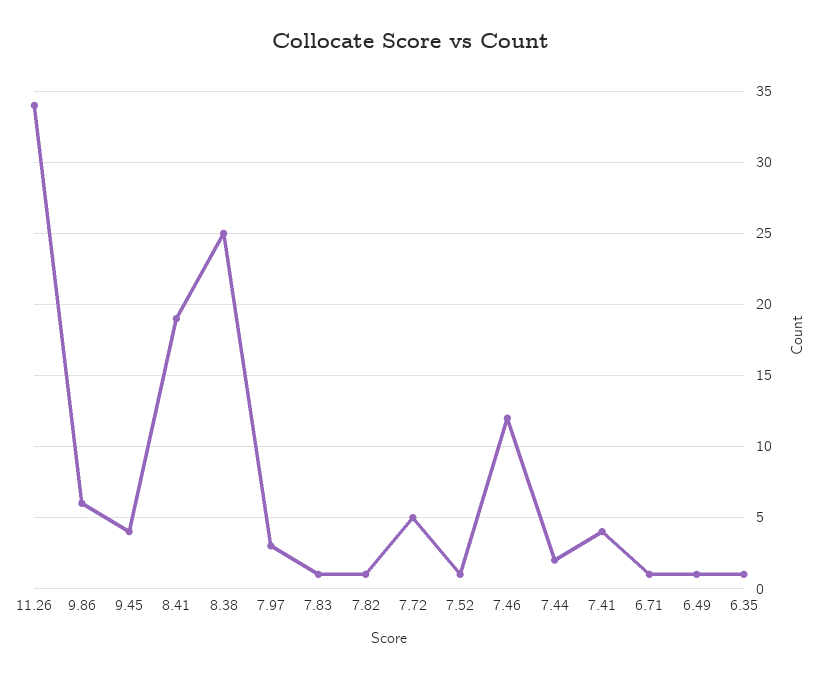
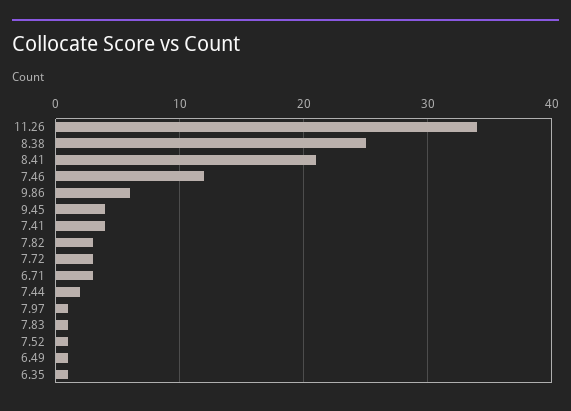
8.41: 19 -> 21
7.97: 3 -> 1
7.82: 1 -> 3
7.72: 5 -> 3
6.71: 1 -> 3

